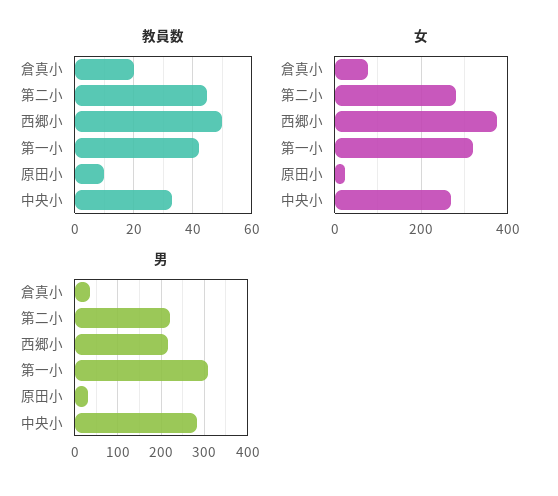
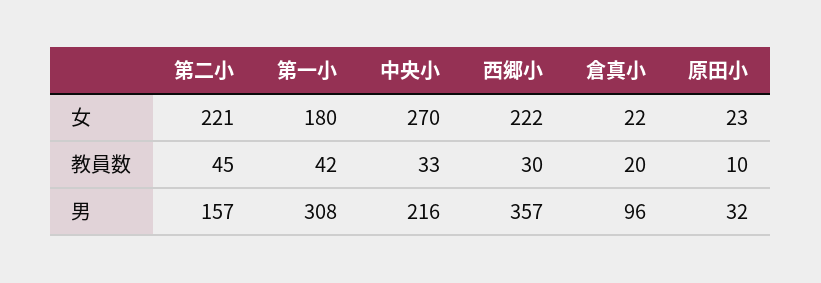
教員数, 西郷小: 50 -> 30
女, 倉真小: 80 -> 22
女, 第二小: 280 -> 221
女, 西郷小: 380 -> 222
女, 第一小: 320 -> 180
男, 倉真小: 40 -> 96
男, 第二小: 220 -> 157
男, 西郷小: 220 -> 357
男, 中央小: 280 -> 216

